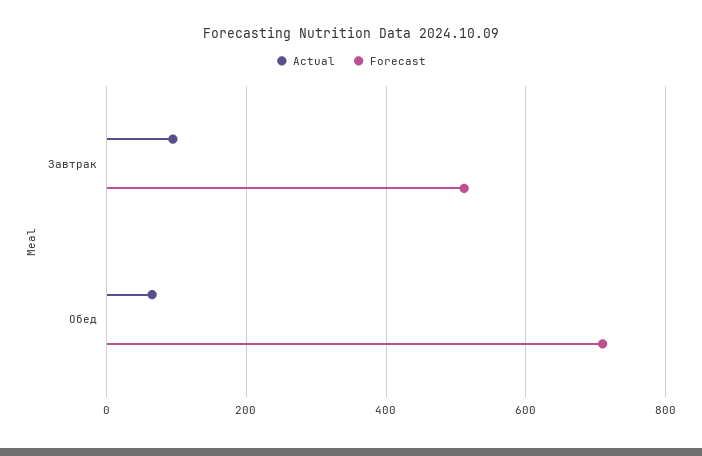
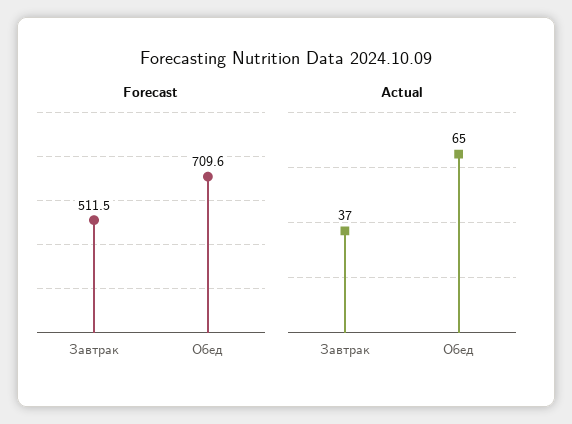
Actual, Завтрак: 100 -> 37

